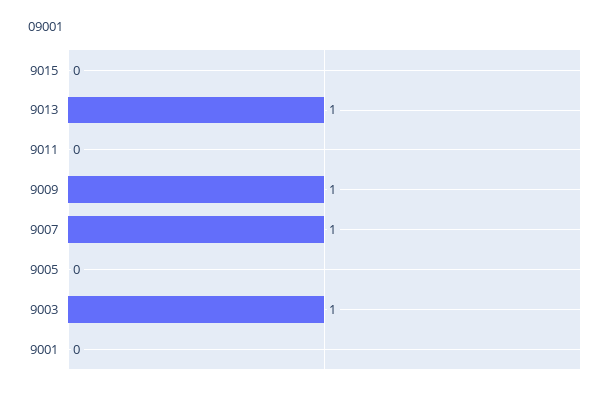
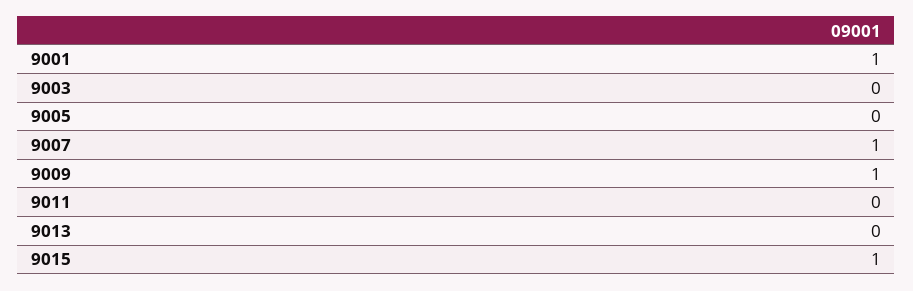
9015: 0 -> 1
9013: 1 -> 0
9003: 1 -> 0
9001: 0 -> 1

